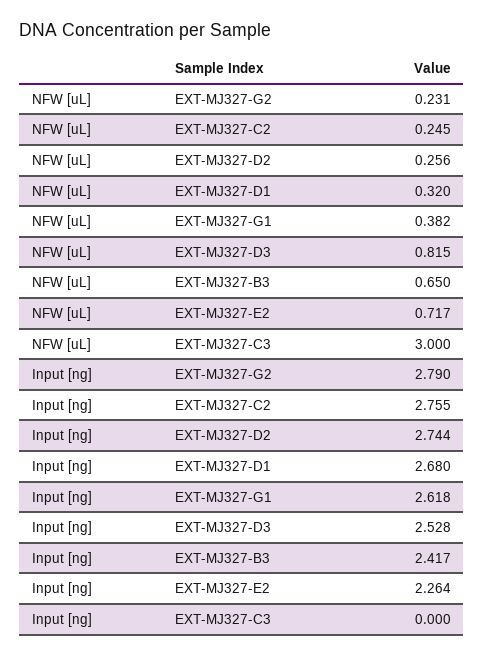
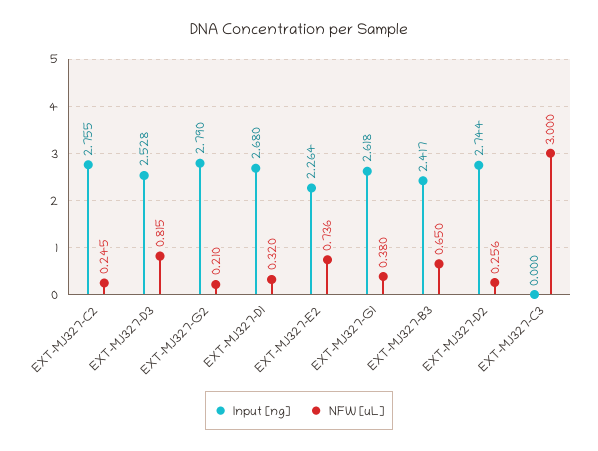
NFW [uL], EXT-MJ327-G2: 0.231 -> 0.21
NFW [uL], EXT-MJ327-G1: 0.382 -> 0.38
NFW [uL], EXT-MJ327-E2: 0.717 -> 0.736

